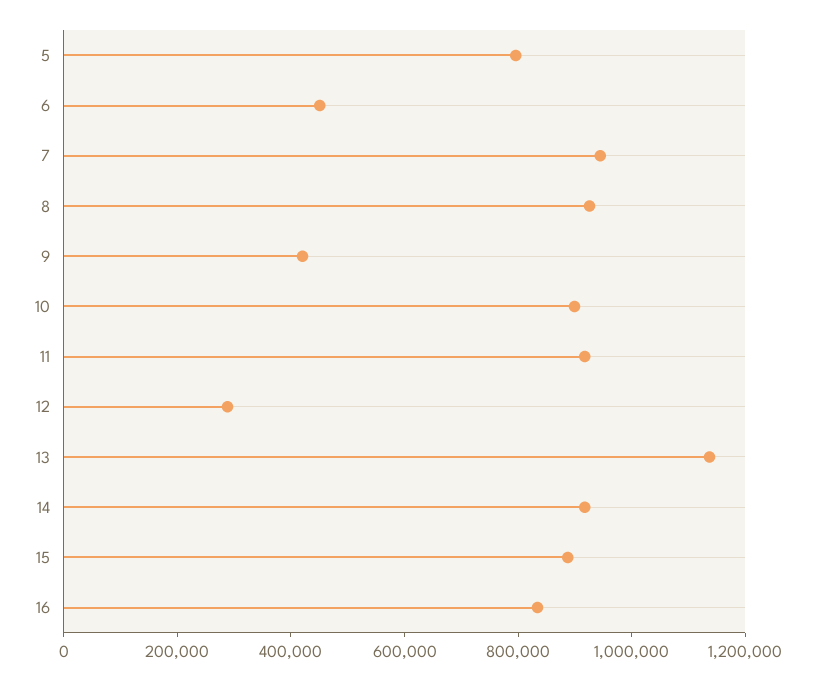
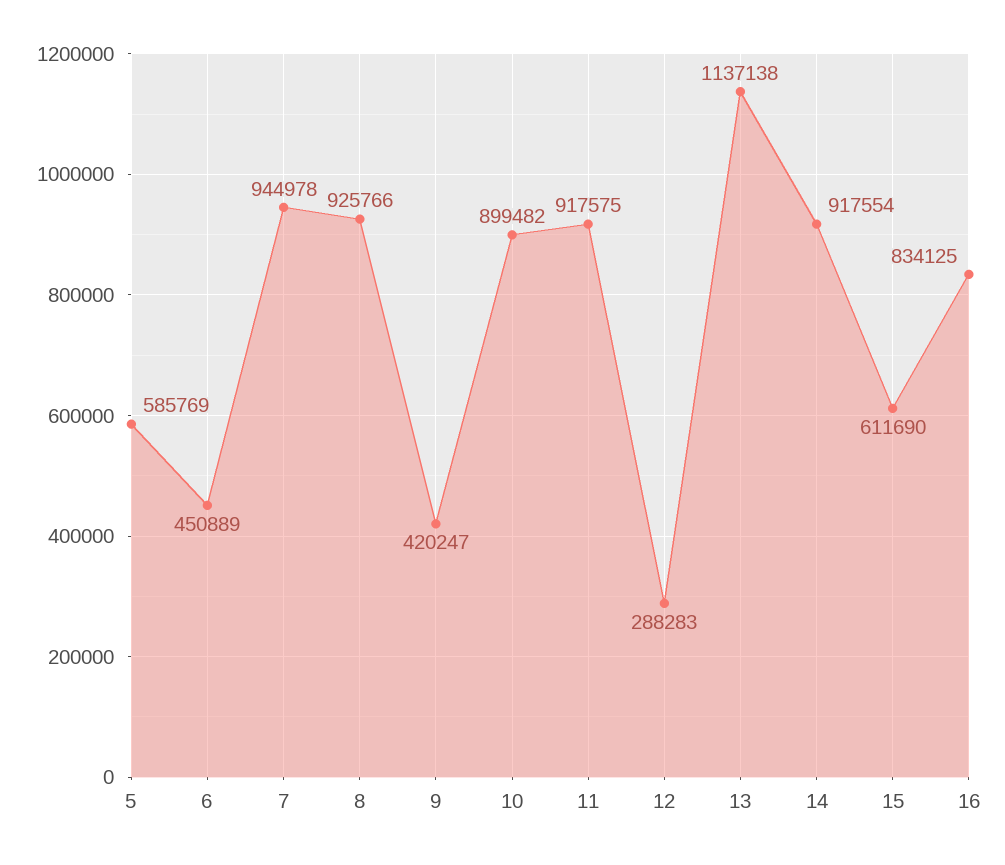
5: 800000 -> 585769
15: 900000 -> 611690

